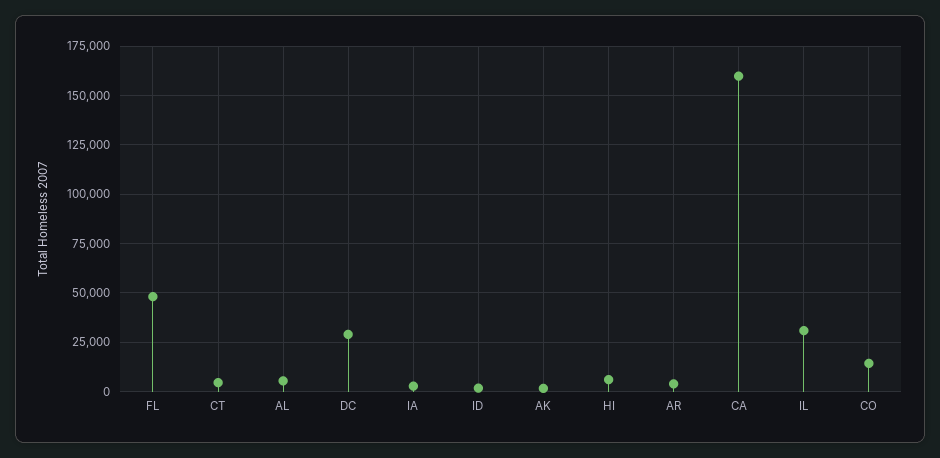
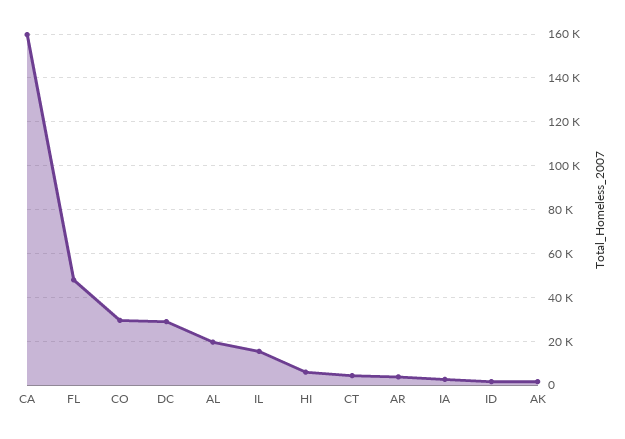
AL: 5000 -> 20000
IL: 30000 -> 15000
CO: 15000 -> 30000

